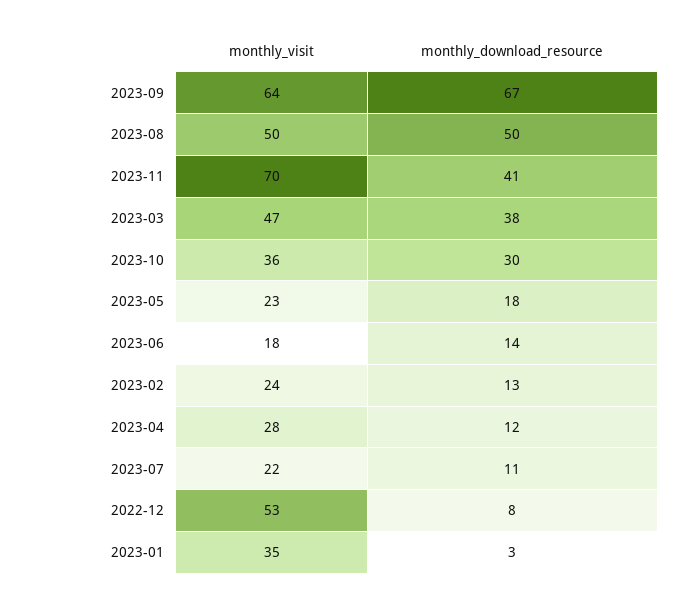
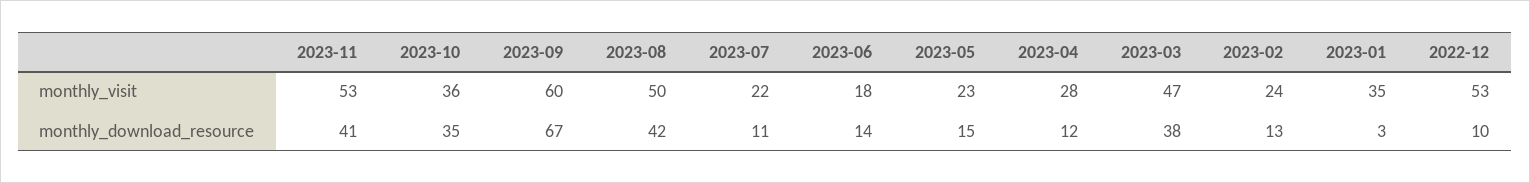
monthly_visit, 2023-09: 64 -> 60
monthly_download_resource, 2023-08: 50 -> 42
monthly_visit, 2023-11: 70 -> 53
monthly_download_resource, 2023-10: 30 -> 35
monthly_download_resource, 2023-05: 18 -> 15
monthly_download_resource, 2022-12: 8 -> 10

